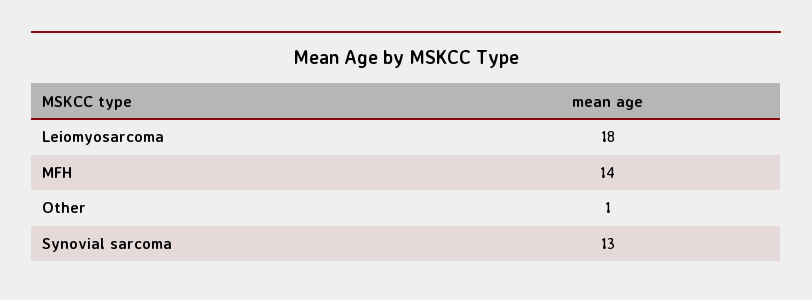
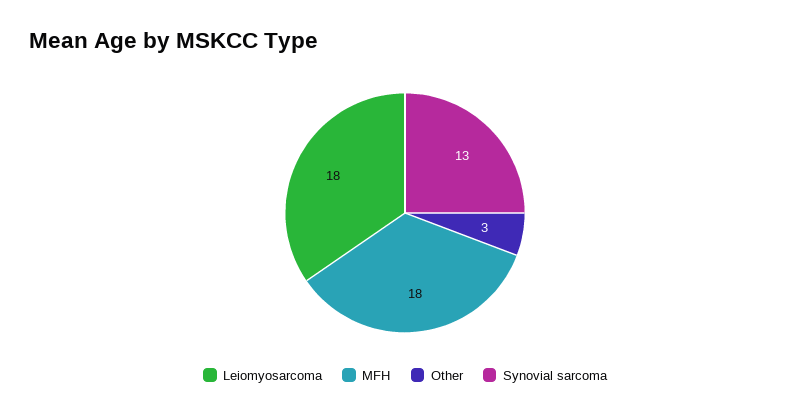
MFH: 14 -> 18
Other: 1 -> 3

